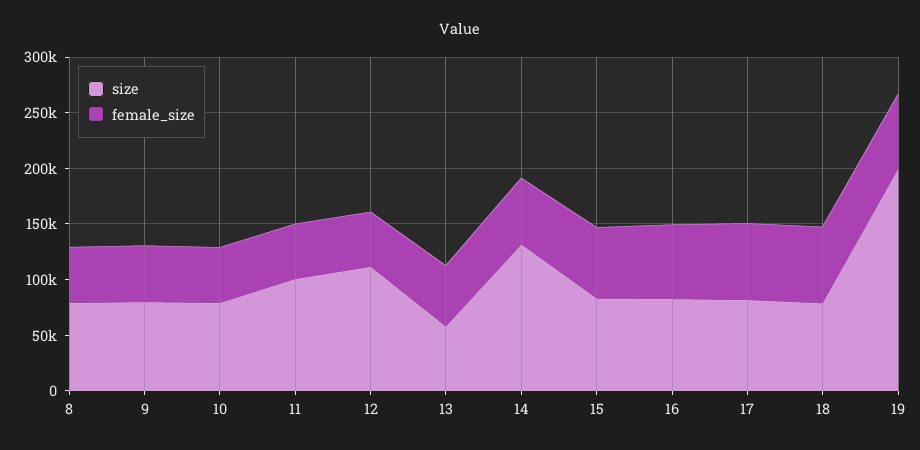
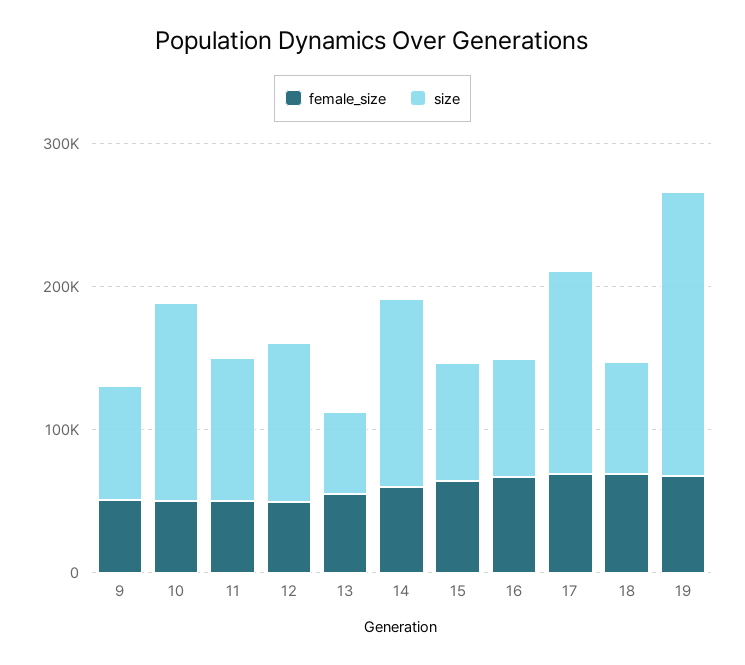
size, 8: 80000 -> none
female_size, 8: 50000 -> none
size, 10: 80000 -> 140000
size, 17: 80000 -> 140000

